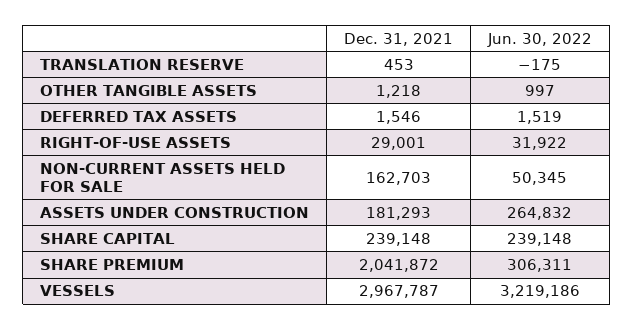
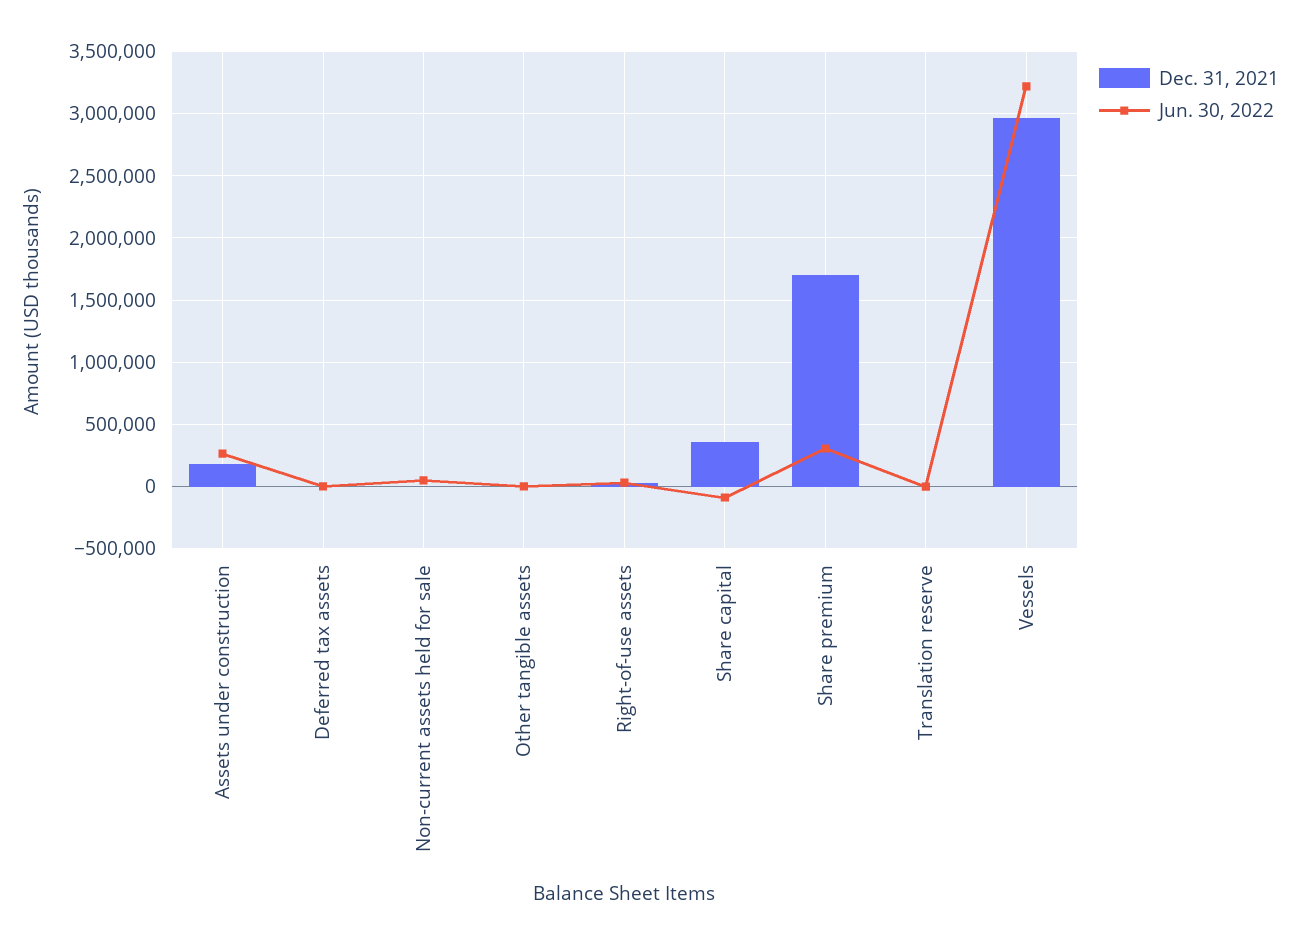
Dec. 31, 2021, NON-CURRENT ASSETS HELD FOR SALE: 162703 -> 0
Dec. 31, 2021, SHARE CAPITAL: 239148 -> 350000
Jun. 30, 2022, SHARE CAPITAL: 239148 -> -100000
Dec. 31, 2021, SHARE PREMIUM: 2041872 -> 1700000

